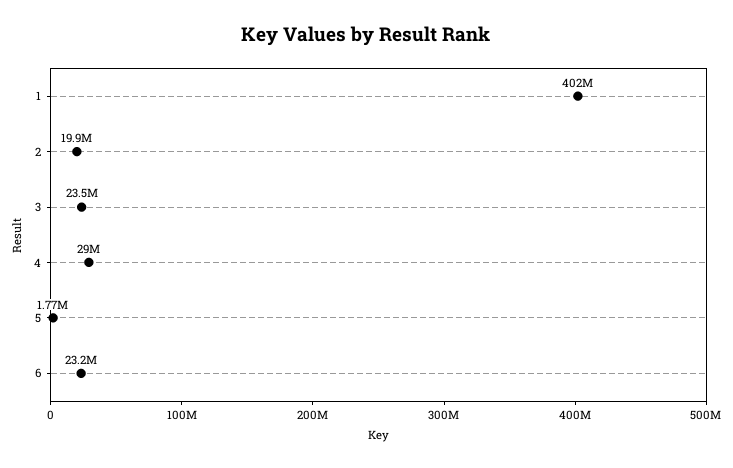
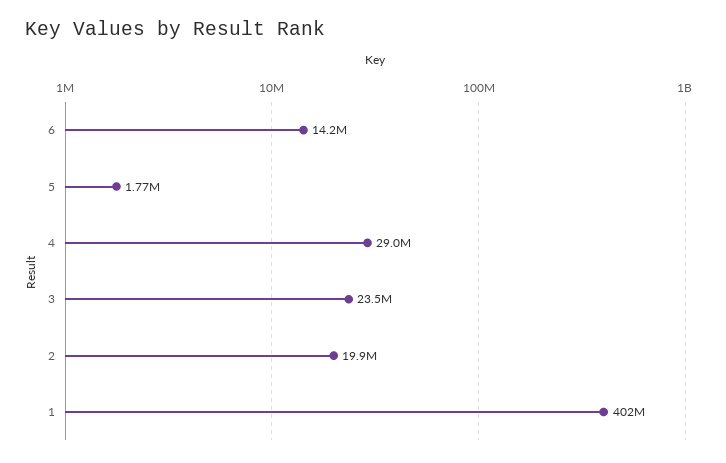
6: 23200000 -> 14200000

